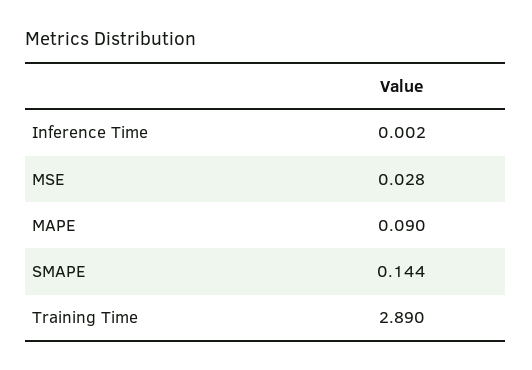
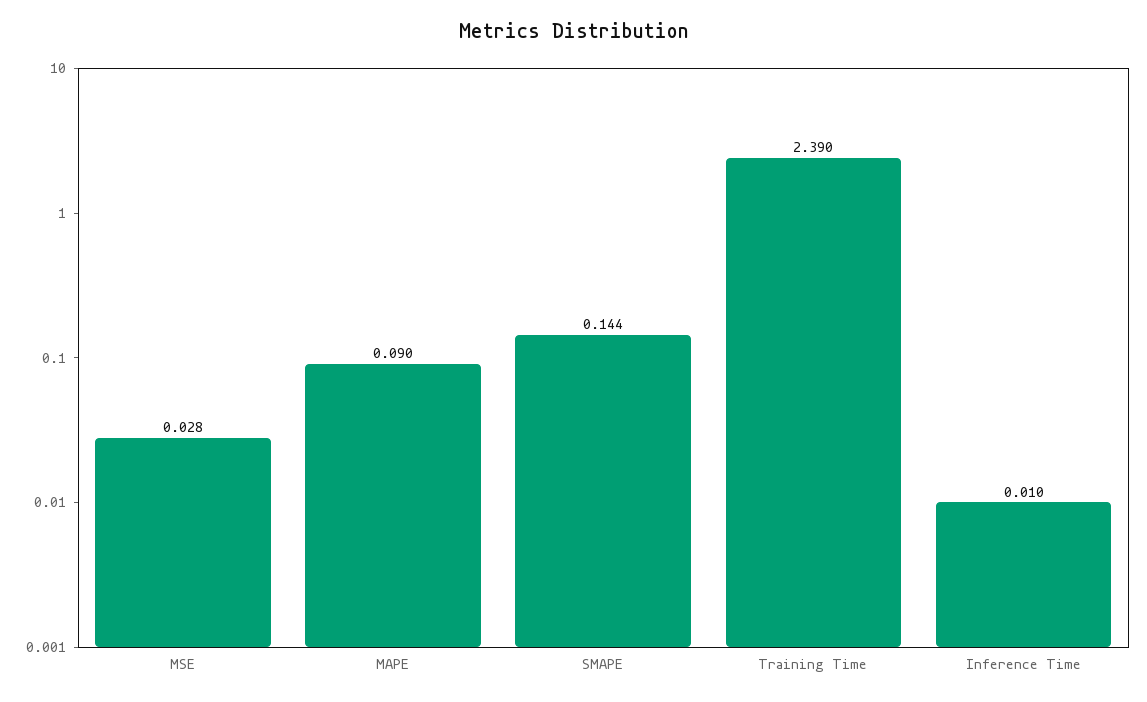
Inference Time: 0.002 -> 0.01
Training Time: 2.89 -> 2.39

